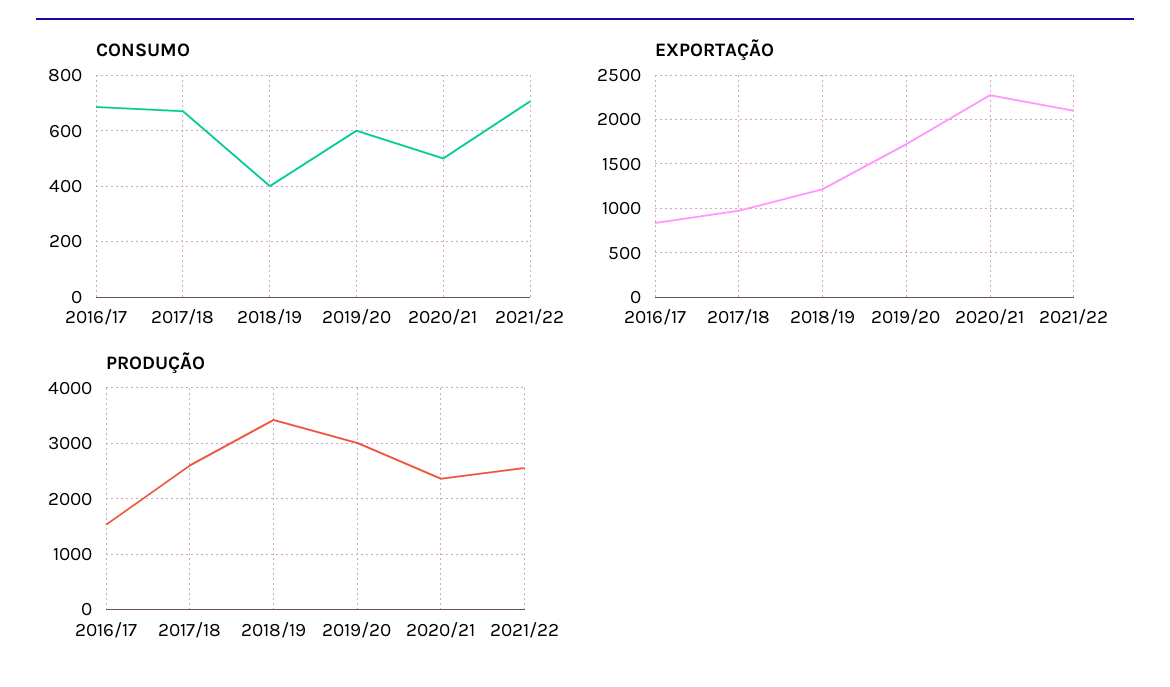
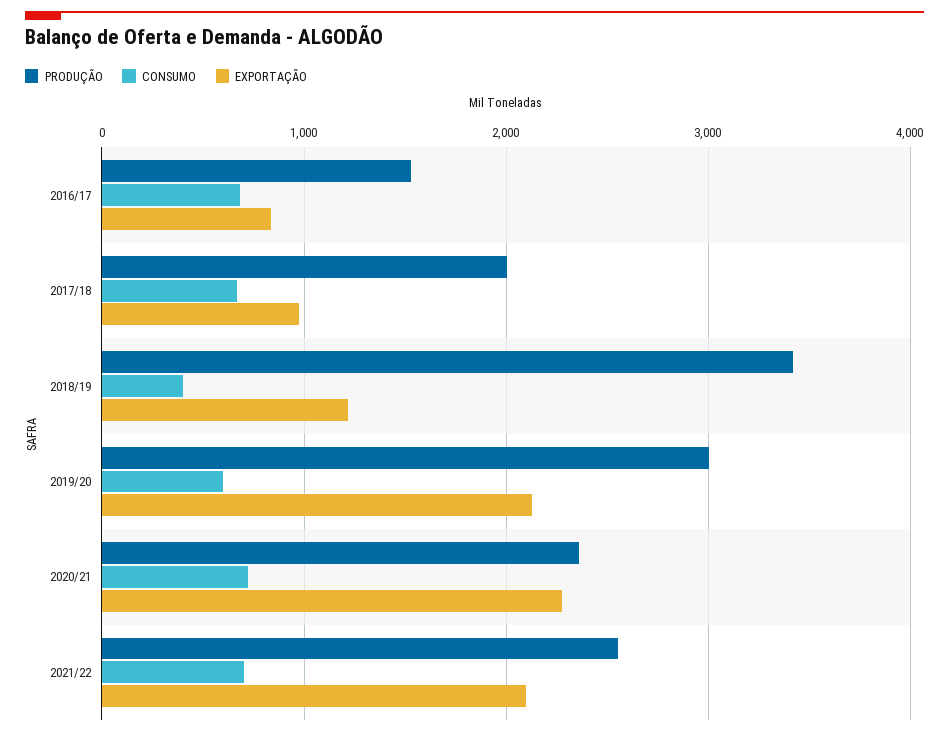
CONSUMO, 2020/21: 500 -> 700
EXPORTAÇÃO, 2019/20: 1700 -> 2100
PRODUÇÃO, 2017/18: 2600 -> 2000

